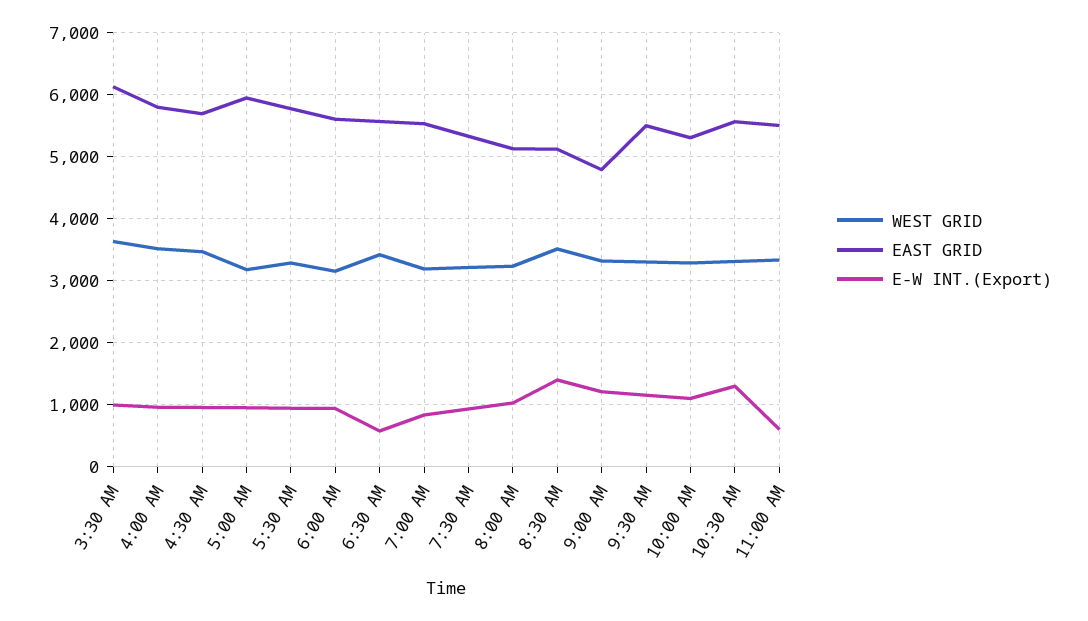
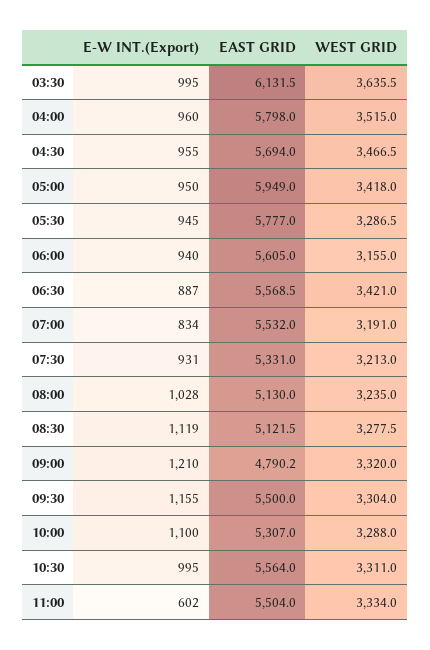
WEST GRID, 5:00 AM: 3200 -> 3418
E-W INT.(Export), 6:30 AM: 600 -> 887
WEST GRID, 8:30 AM: 3500 -> 3277.5
E-W INT.(Export), 8:30 AM: 1400 -> 1119
E-W INT.(Export), 10:30 AM: 1300 -> 995

